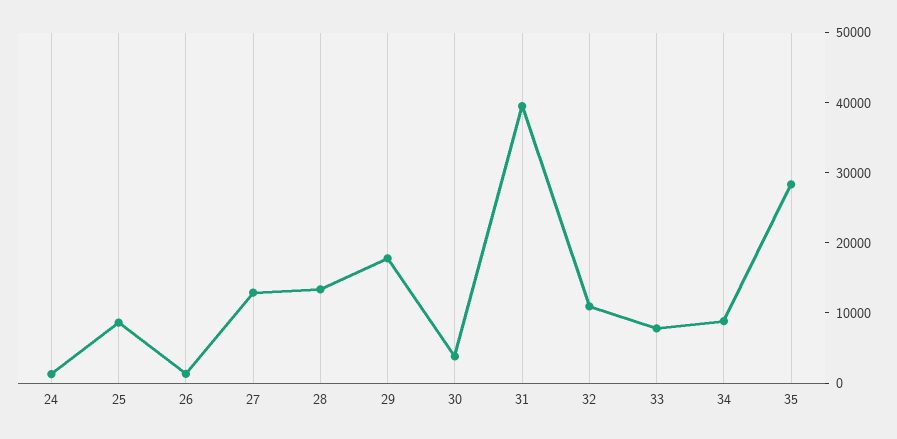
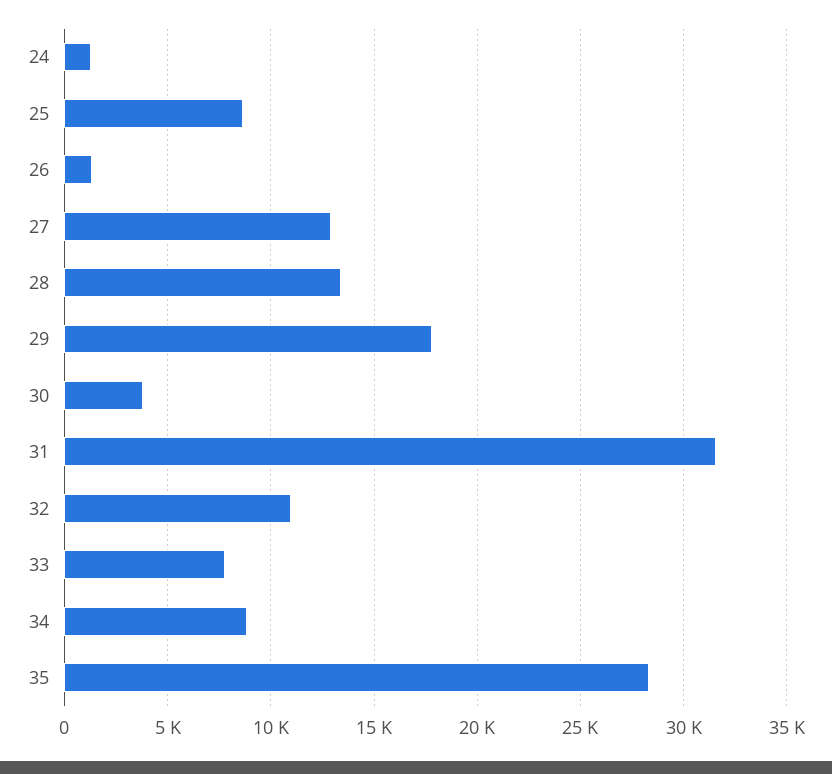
31: 40000 -> 31500

